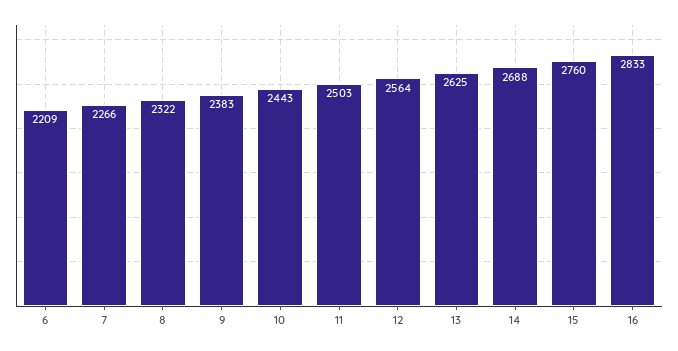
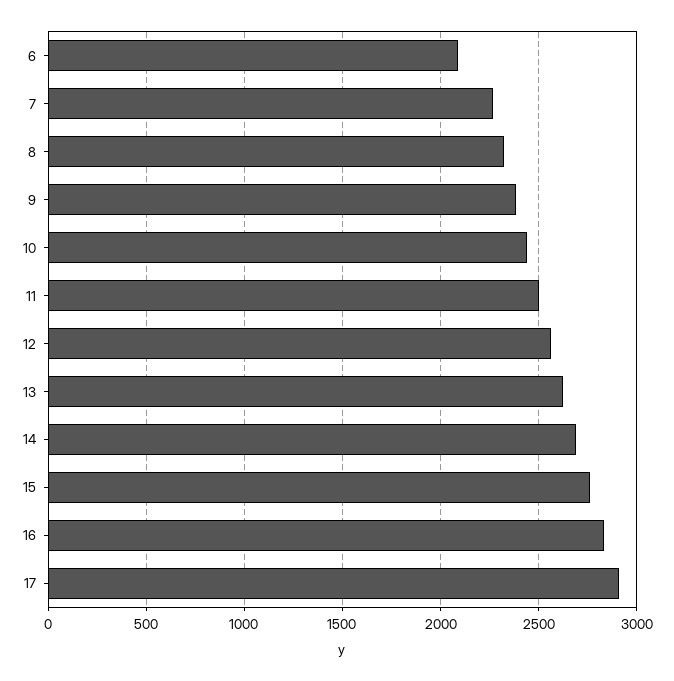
6: 2209 -> 2100
17: none -> 2900

